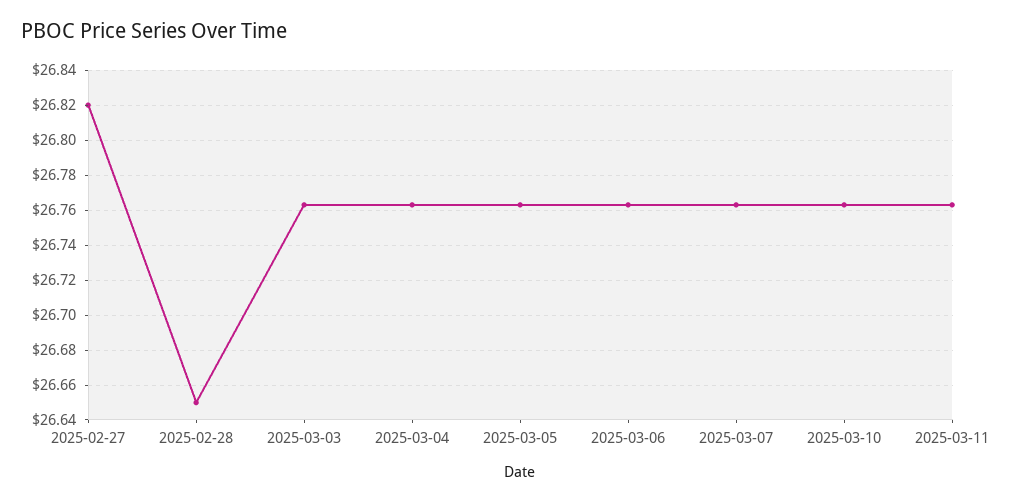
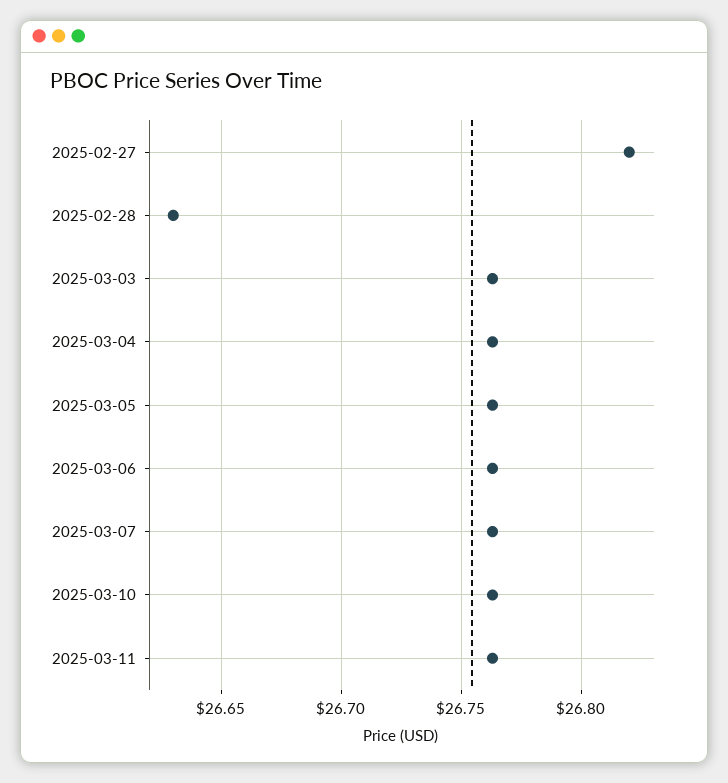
2025-02-28: 26.65 -> 26.63

